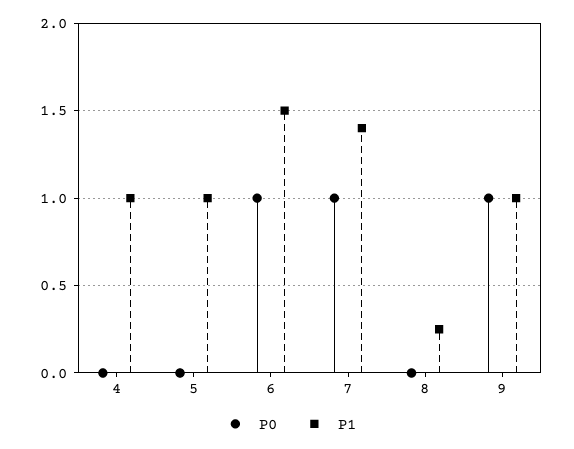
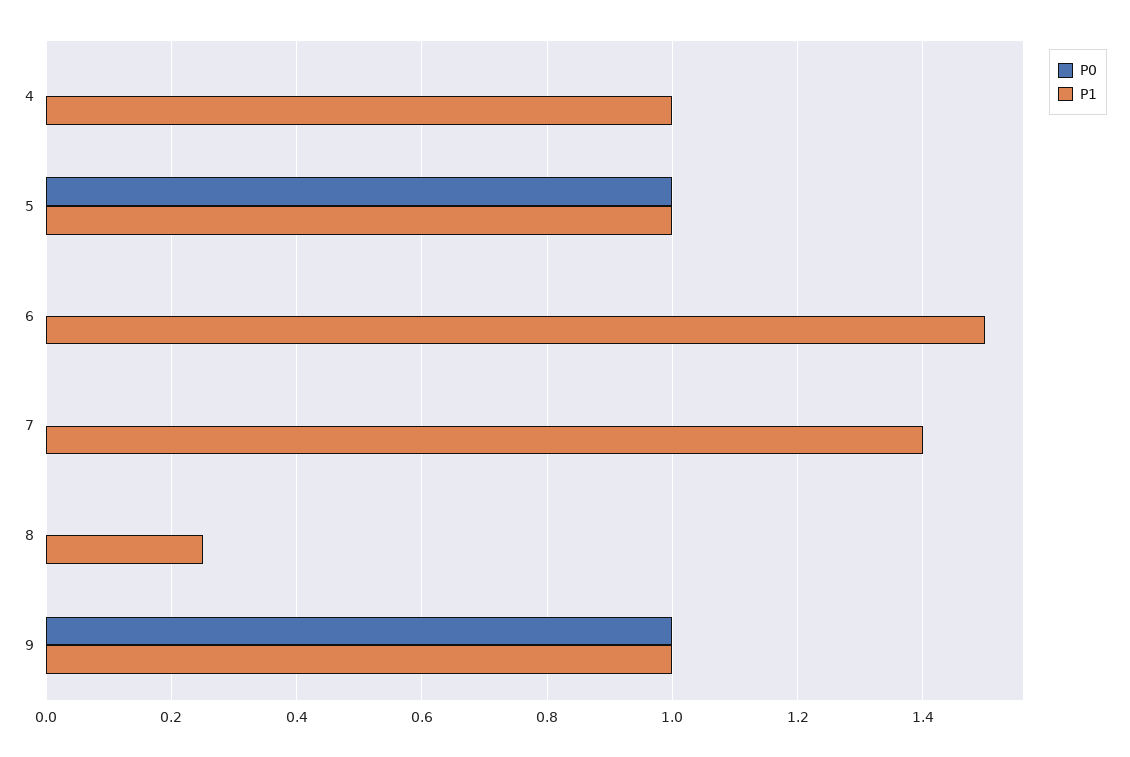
P0, 5: 0 -> 1
P0, 6: 1 -> 0
P0, 7: 1 -> 0

